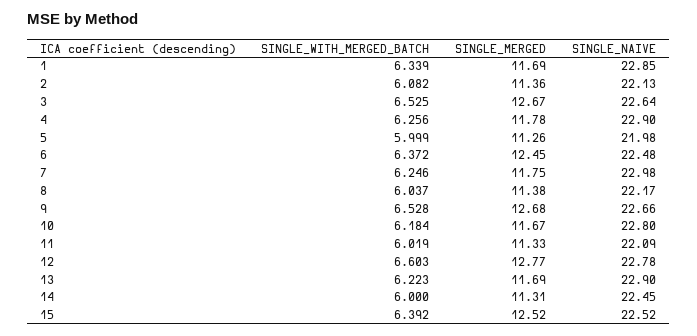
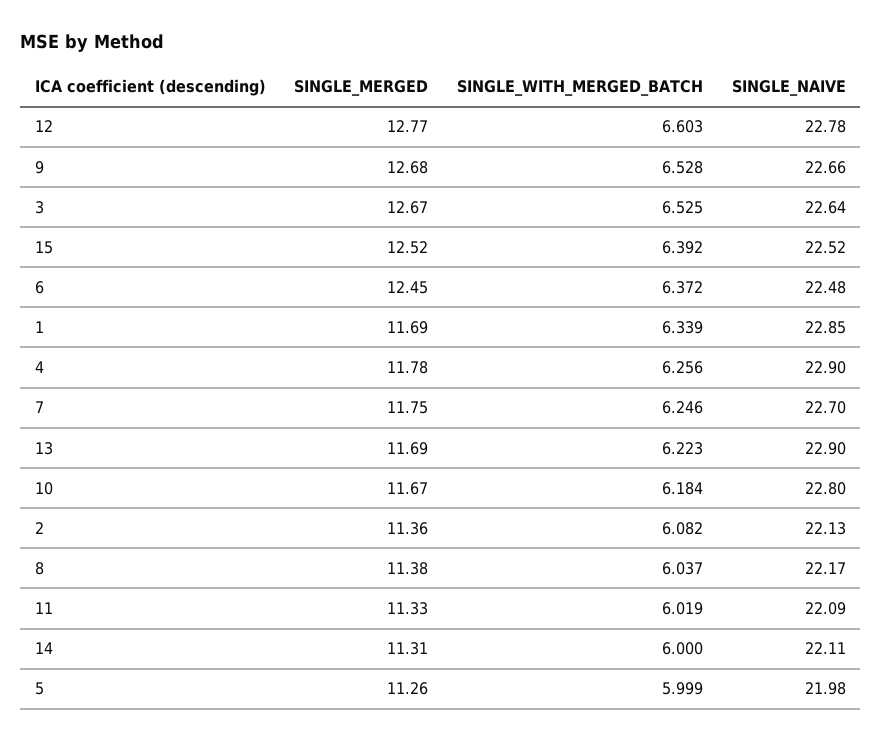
SINGLE_NAIVE, 7: 22.98 -> 22.7
SINGLE_NAIVE, 14: 22.45 -> 22.11

